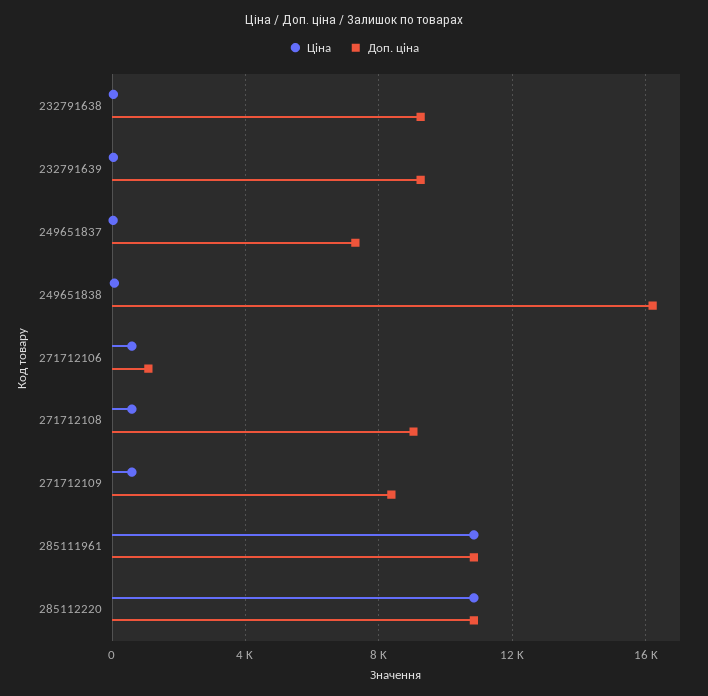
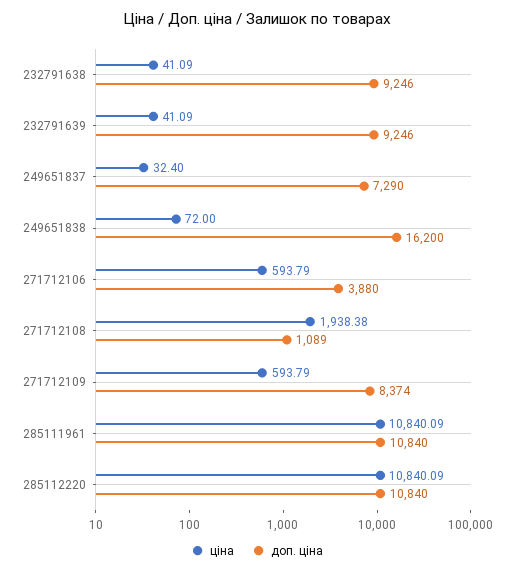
Доп. ціна, 271712106: 1000 -> 3880
Ціна, 271712108: 500 -> 1938.38
Доп. ціна, 271712108: 9000 -> 1089

